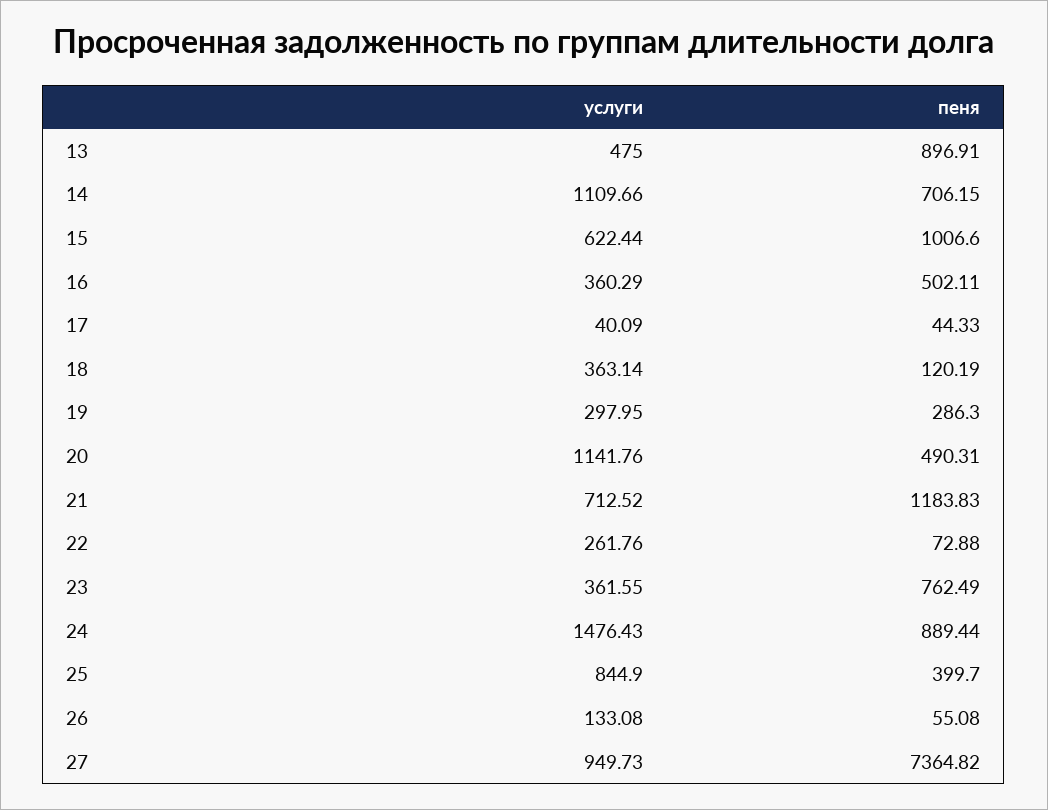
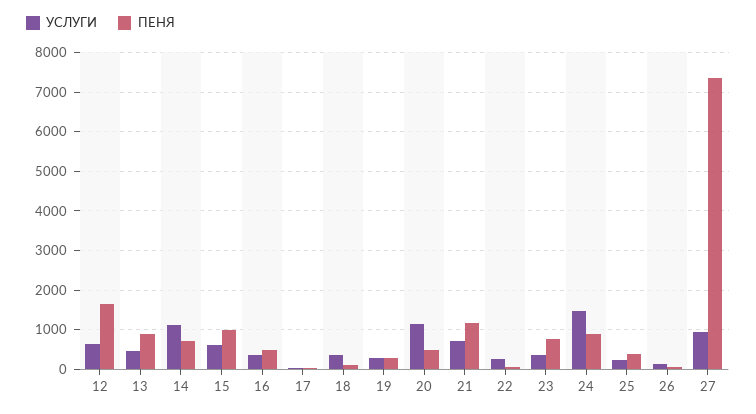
услуги, 25: 844.9 -> 200
услуги, 12: none -> 600
пеня, 12: none -> 1600

